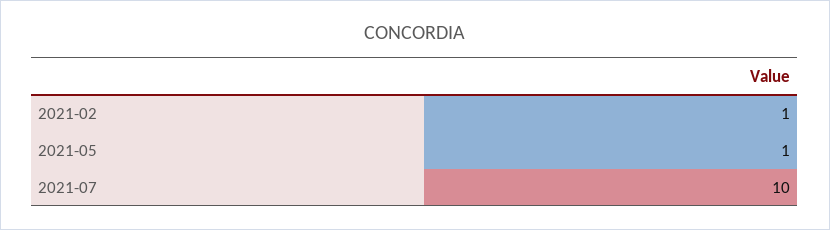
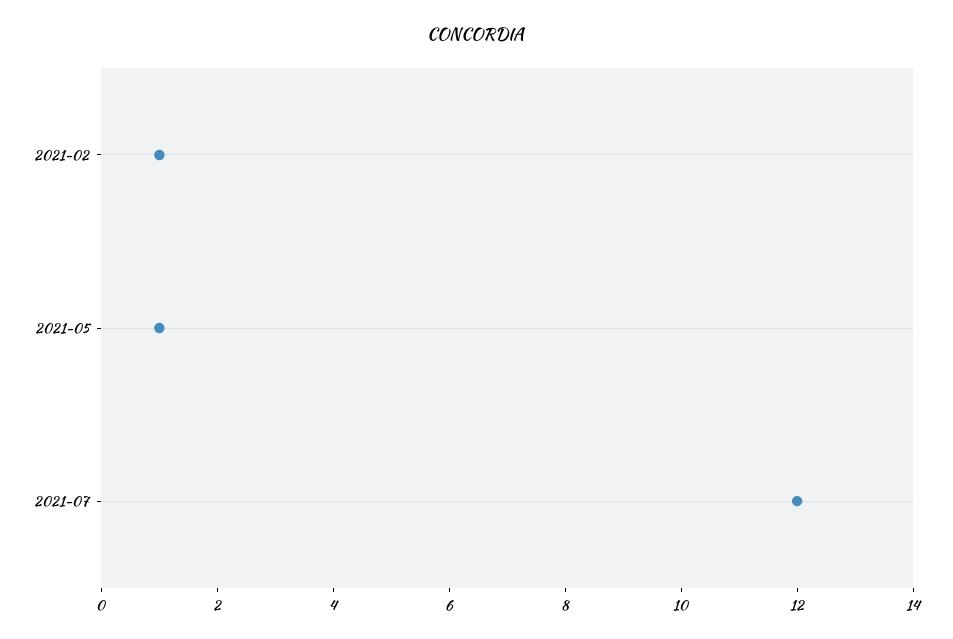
2021-07: 10 -> 12

